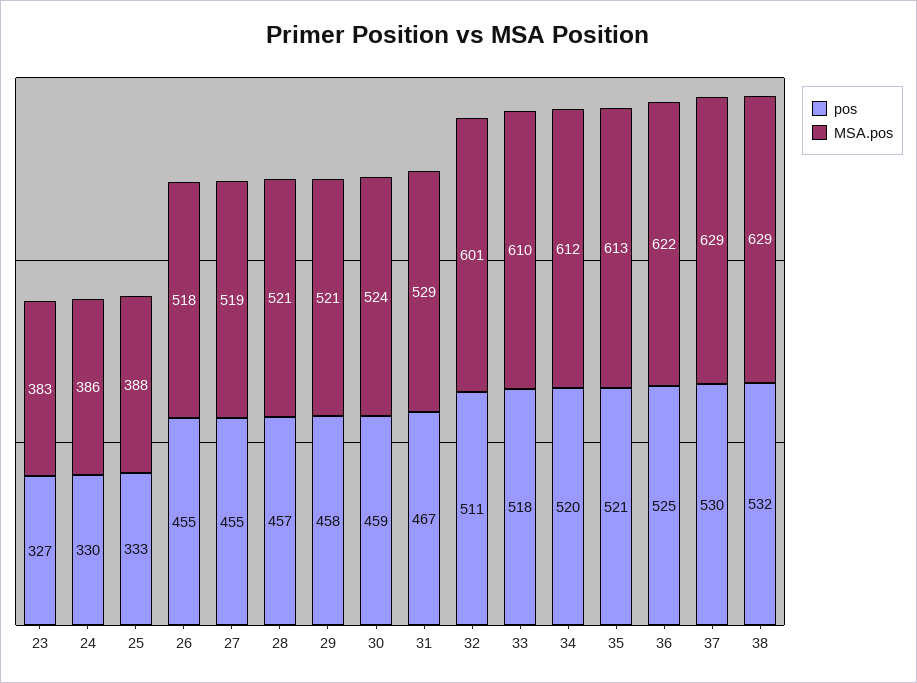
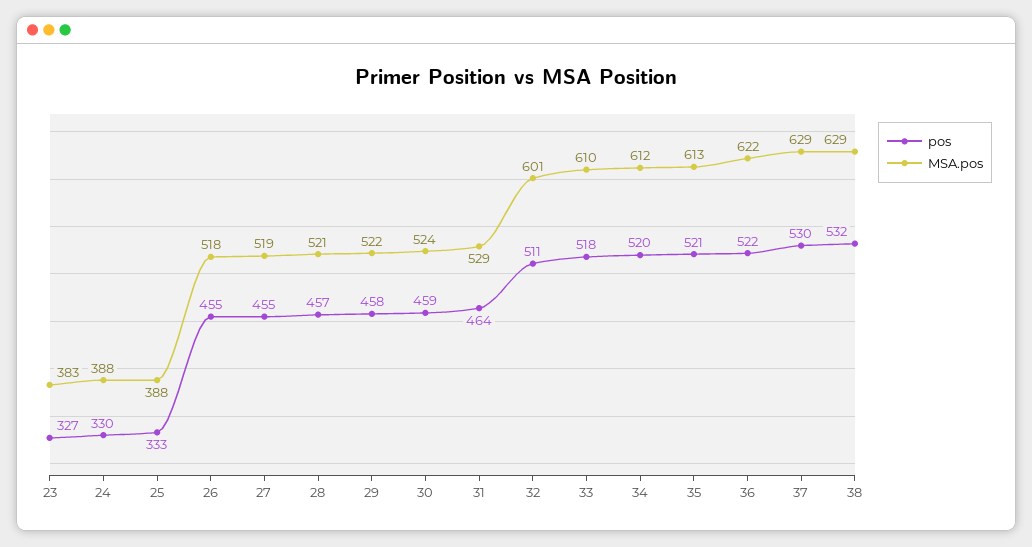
MSA.pos, 24: 386 -> 388
MSA.pos, 29: 521 -> 522
pos, 31: 467 -> 464
pos, 36: 525 -> 522

